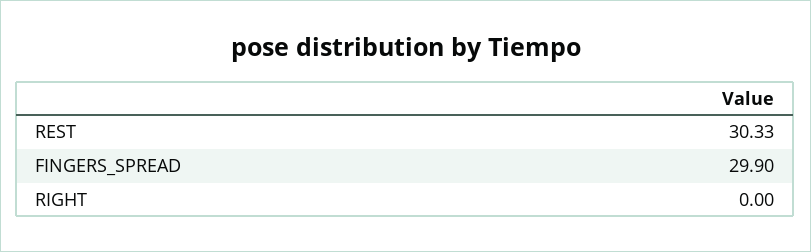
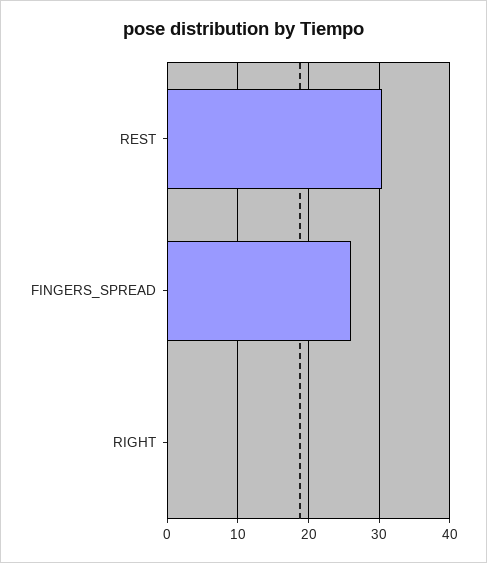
FINGERS_SPREAD: 29.9 -> 26

